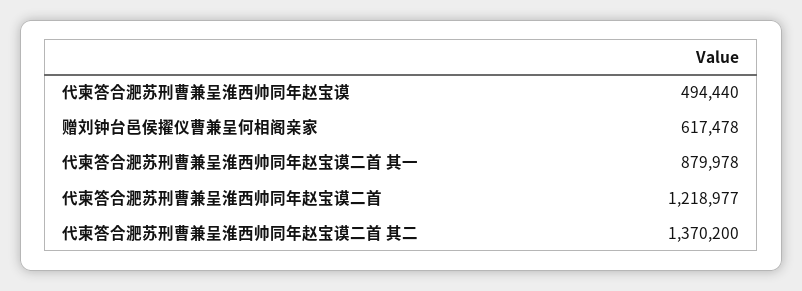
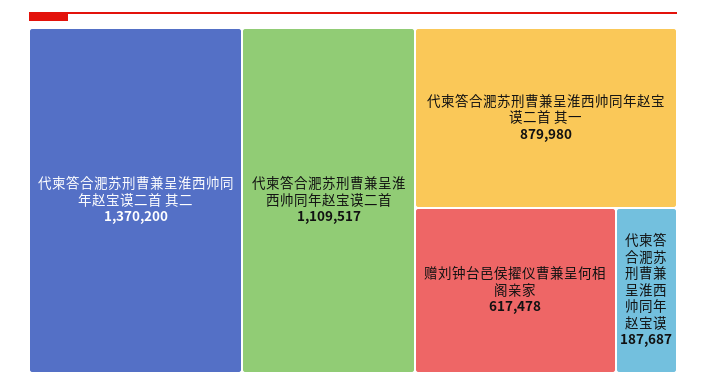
代柬答合淝苏刑曹兼呈淮西帅同年赵宝谟: 494440 -> 187687
代柬答合淝苏刑曹兼呈淮西帅同年赵宝谟二首 其一: 879978 -> 879980
代柬答合淝苏刑曹兼呈淮西帅同年赵宝谟二首: 1218977 -> 1109517

